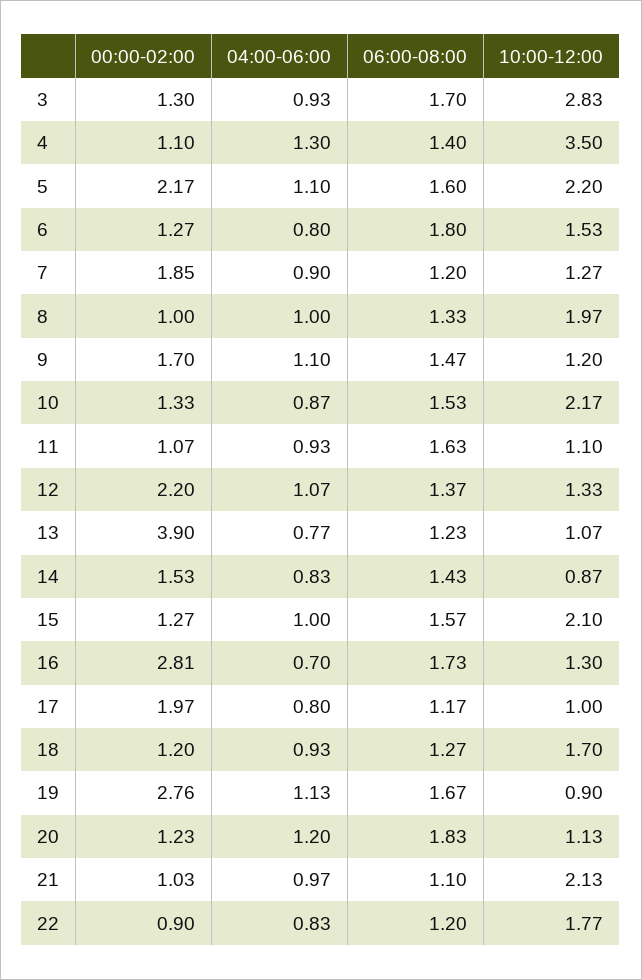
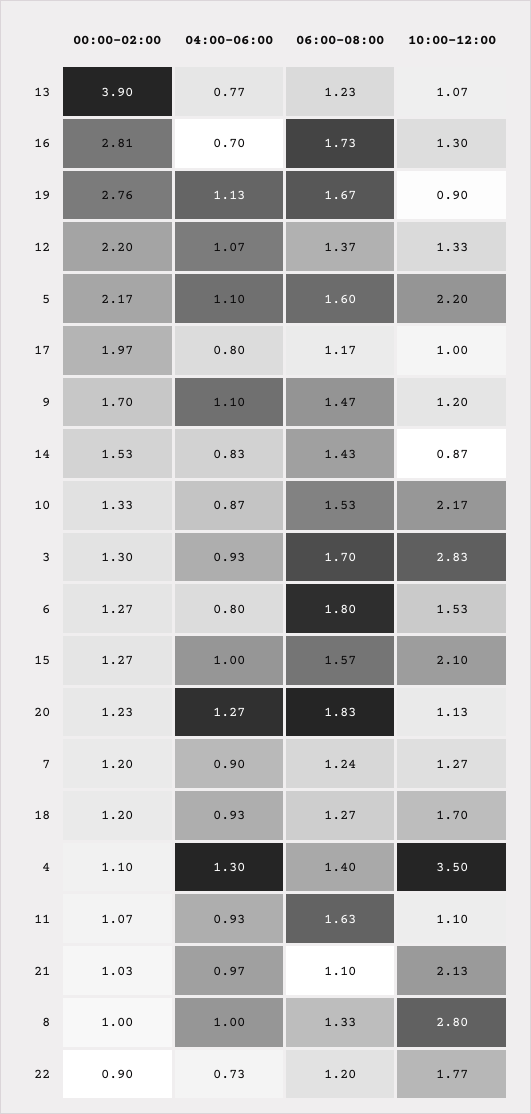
00:00-02:00, 7: 1.85 -> 1.2
06:00-08:00, 7: 1.2 -> 1.24
10:00-12:00, 8: 1.97 -> 2.8
04:00-06:00, 20: 1.2 -> 1.27
04:00-06:00, 22: 0.83 -> 0.73

